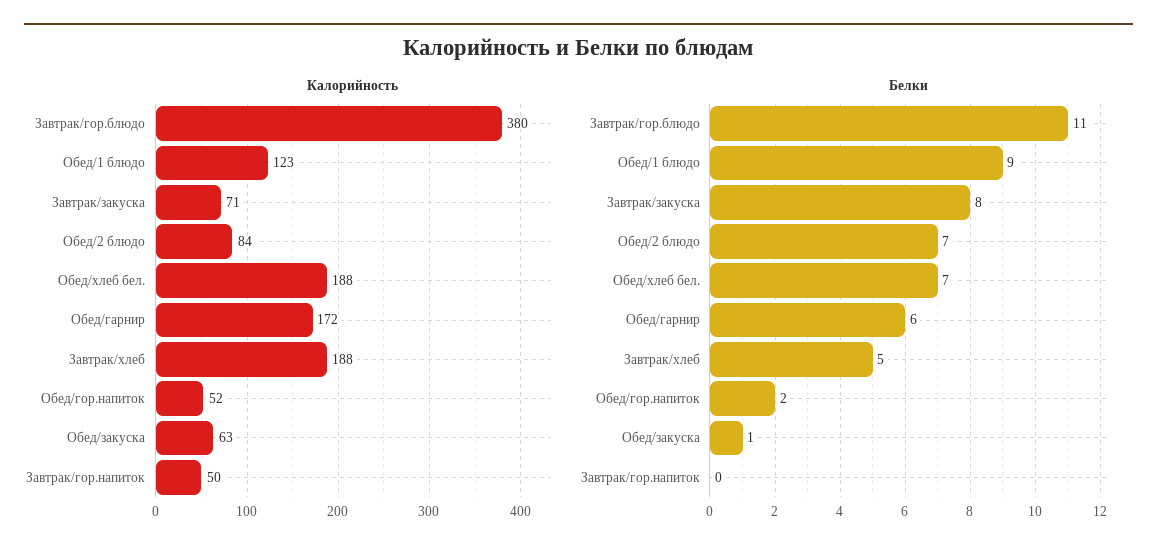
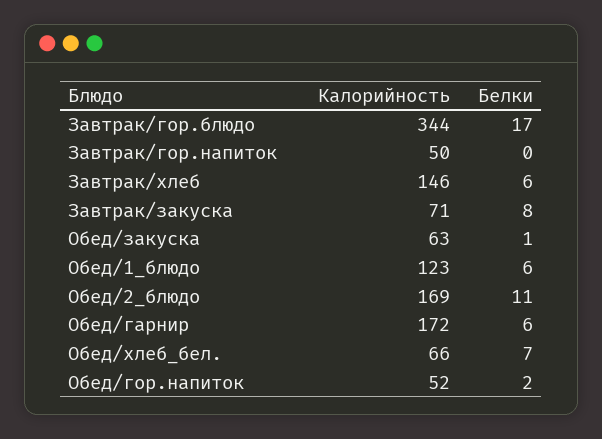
Калорийность, Завтрак/гор.блюдо: 380 -> 344
Калорийность, Обед/2 блюдо: 84 -> 169
Калорийность, Обед/хлеб бел.: 188 -> 66
Калорийность, Завтрак/хлеб: 188 -> 146
Белки, Завтрак/гор.блюдо: 11 -> 17
Белки, Обед/1 блюдо: 9 -> 6
Белки, Обед/2 блюдо: 7 -> 11
Белки, Завтрак/хлеб: 5 -> 6

